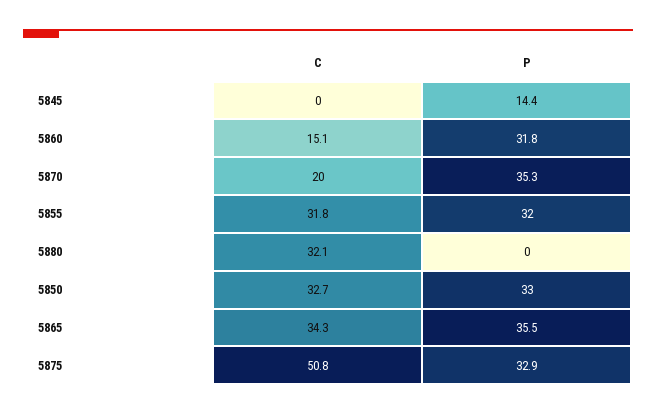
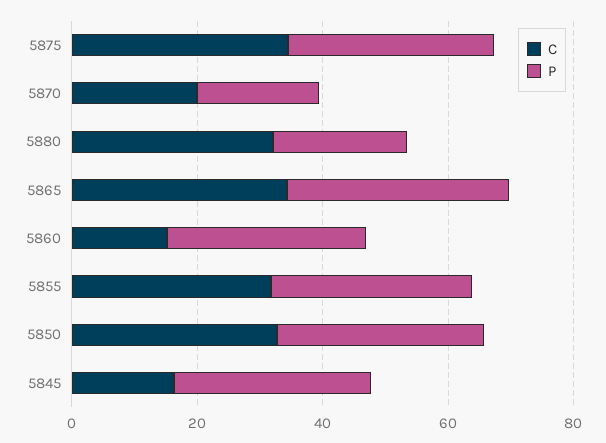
C, 5845: 0 -> 15
P, 5845: 14.4 -> 30
P, 5870: 35.3 -> 20
P, 5880: 0 -> 20
C, 5875: 50.8 -> 35

